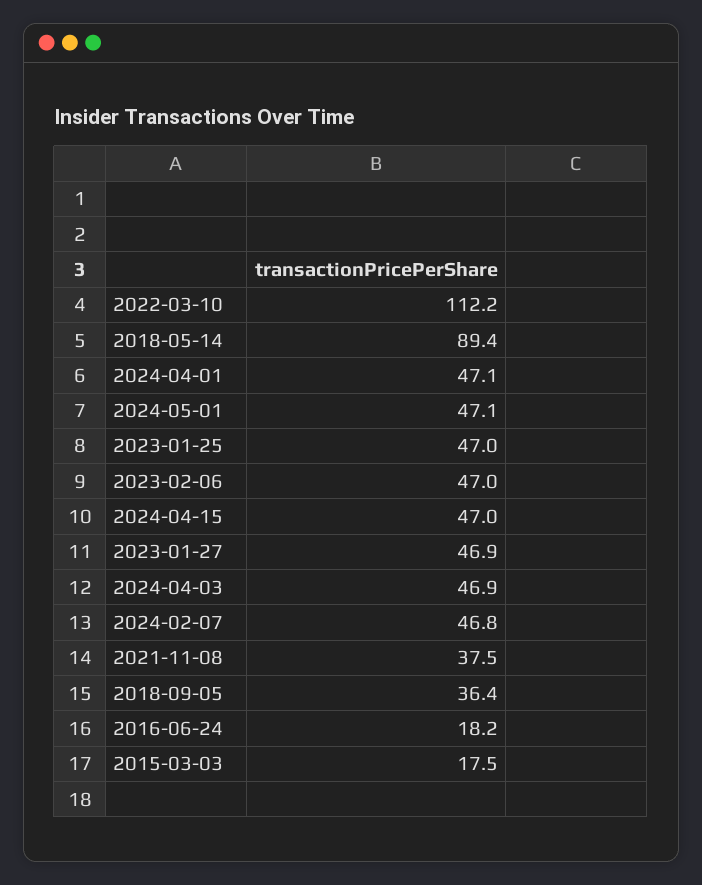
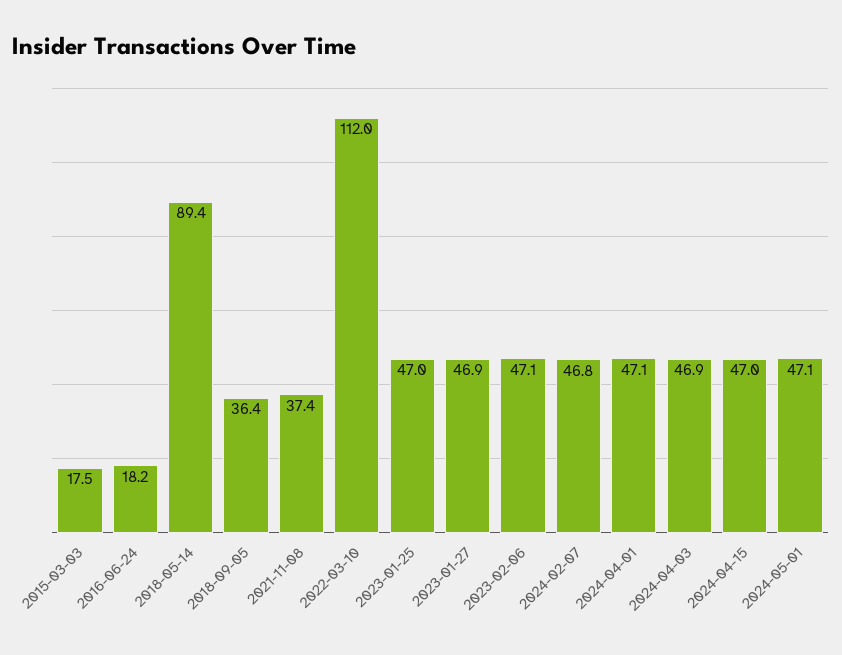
2022-03-10: 112.2 -> 112
2023-02-06: 47 -> 47.1
2021-11-08: 37.5 -> 37.4

